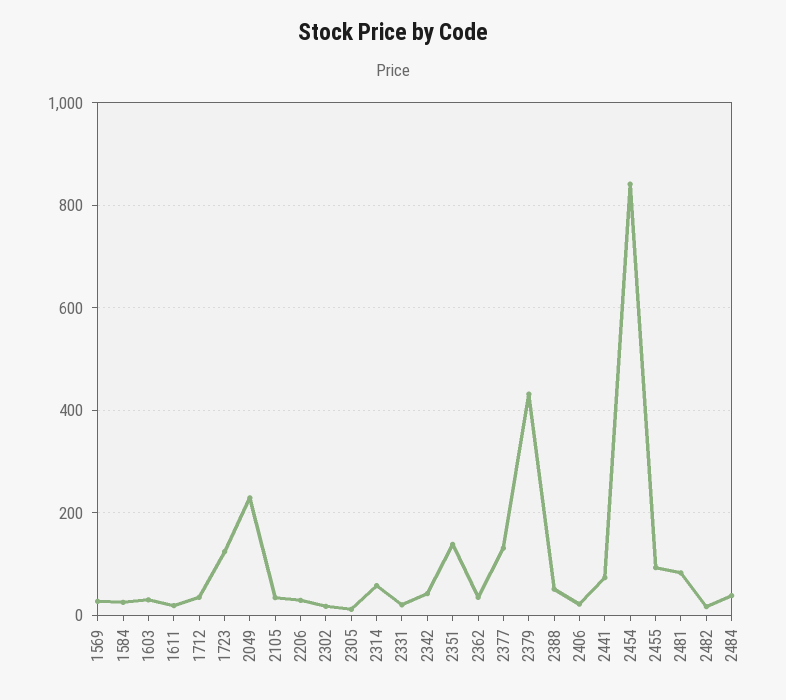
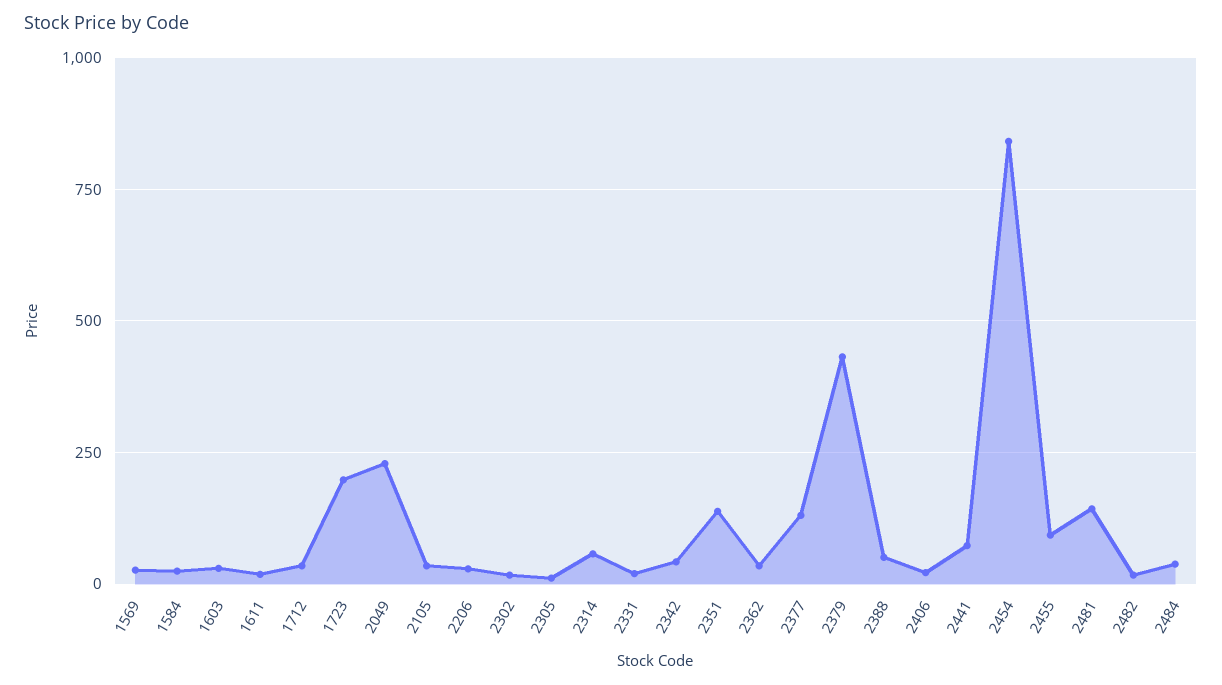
1723: 120 -> 200
2481: 80 -> 150

